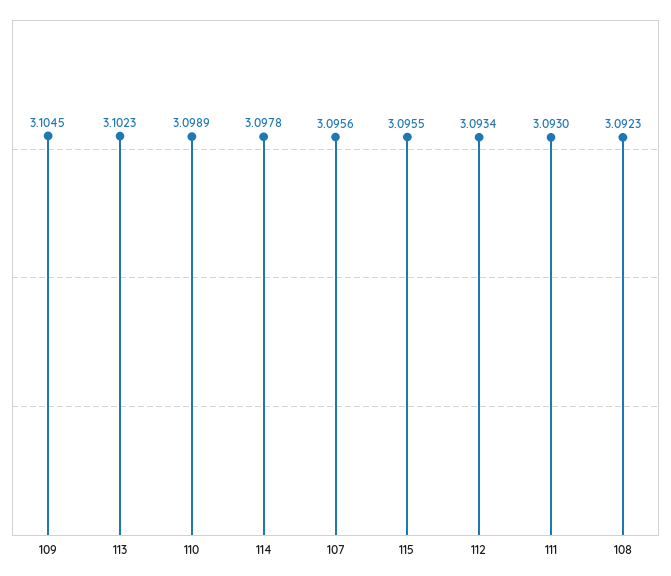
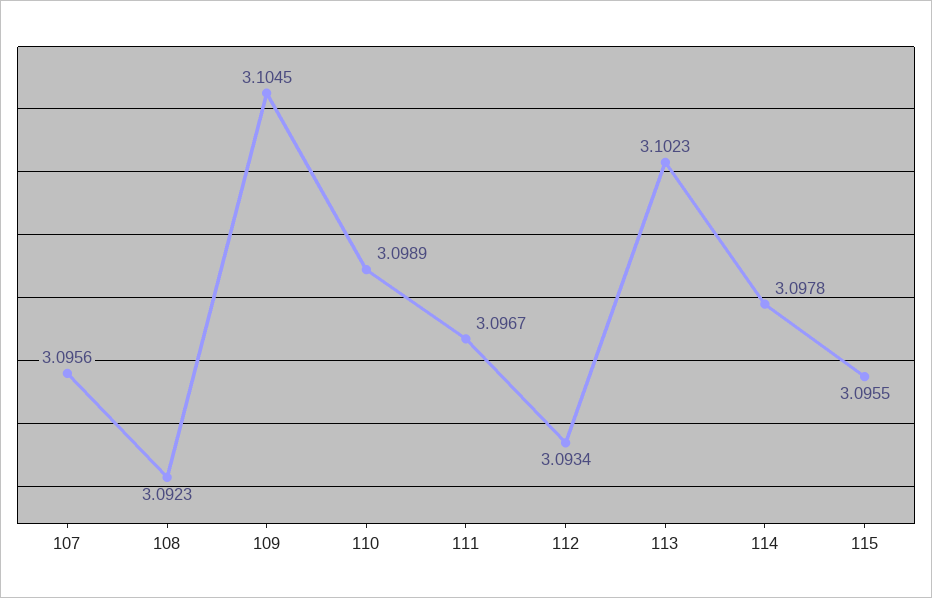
111: 3.093 -> 3.0967

